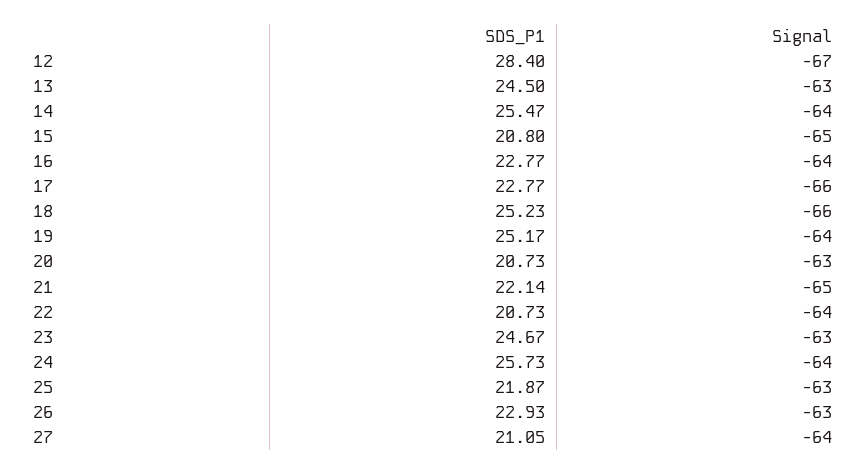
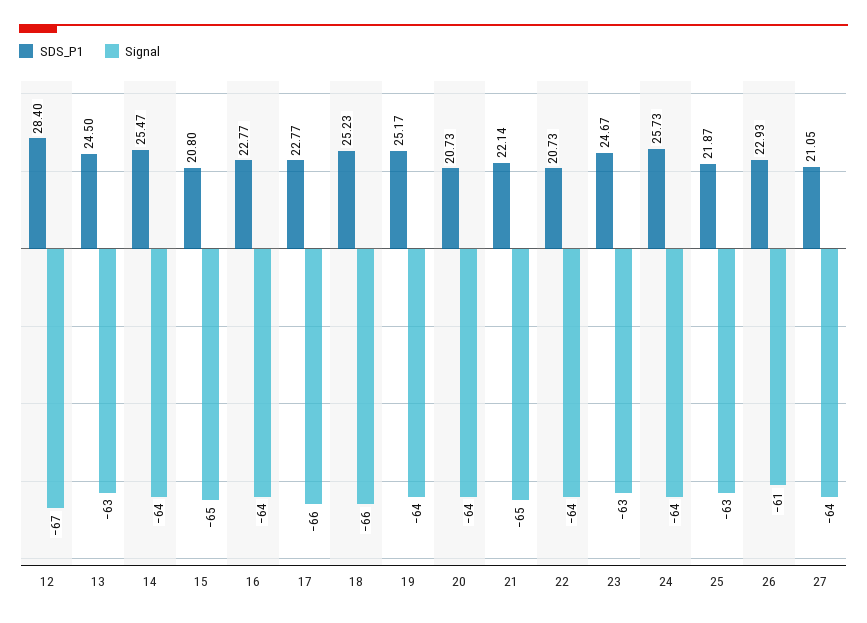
Signal, 20: -63 -> -64
Signal, 26: -63 -> -61

